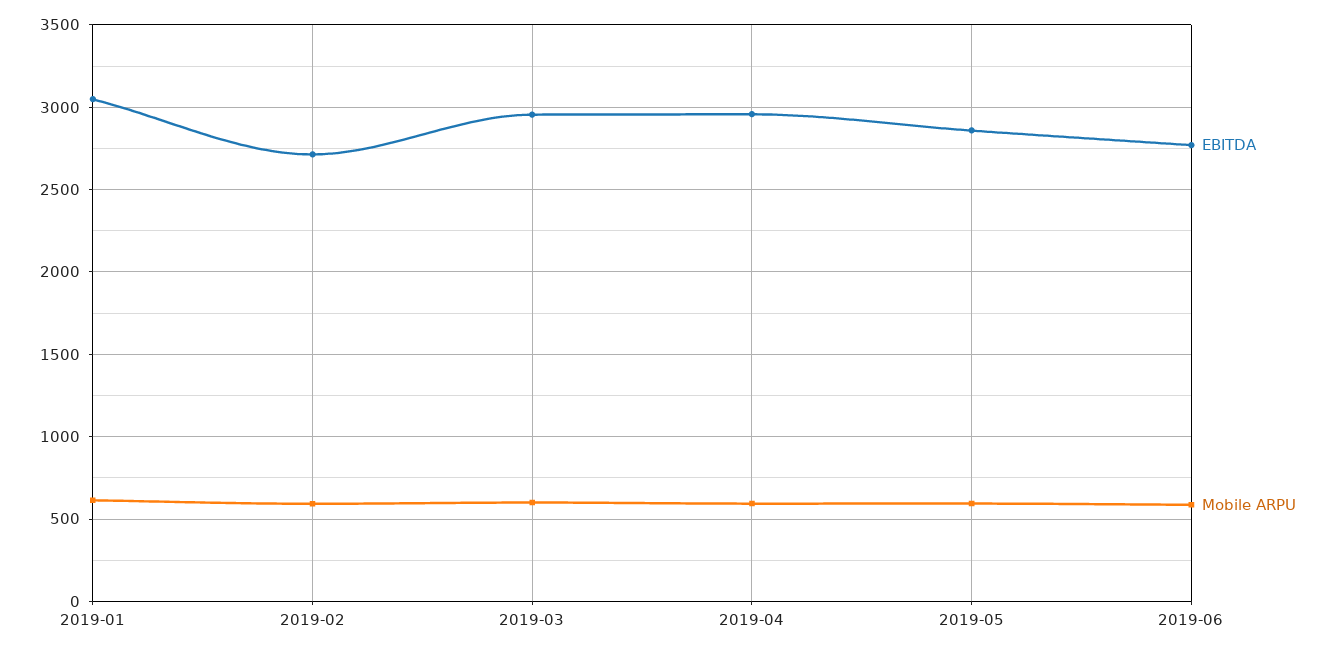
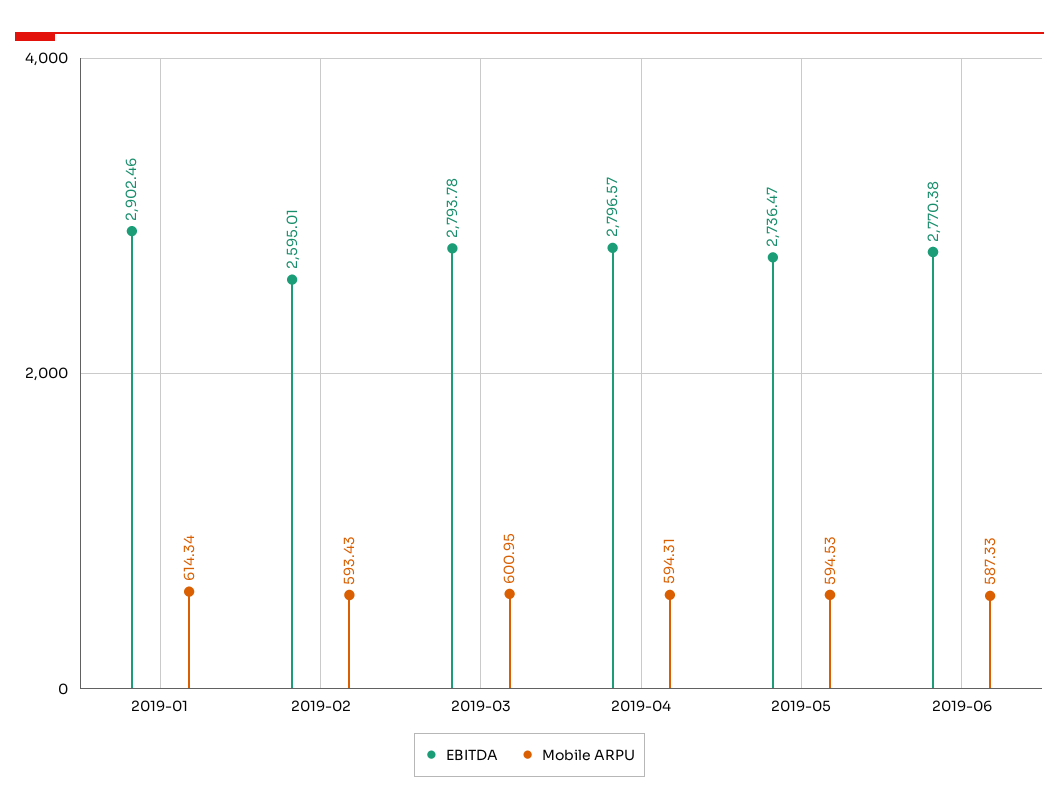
EBITDA, 2019-01: 3050 -> 2902.46
EBITDA, 2019-02: 2700 -> 2595.01
EBITDA, 2019-03: 2950 -> 2793.78
EBITDA, 2019-04: 2950 -> 2796.57
EBITDA, 2019-05: 2850 -> 2736.47

